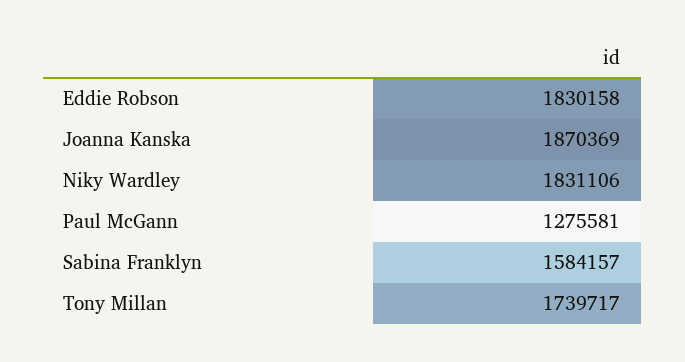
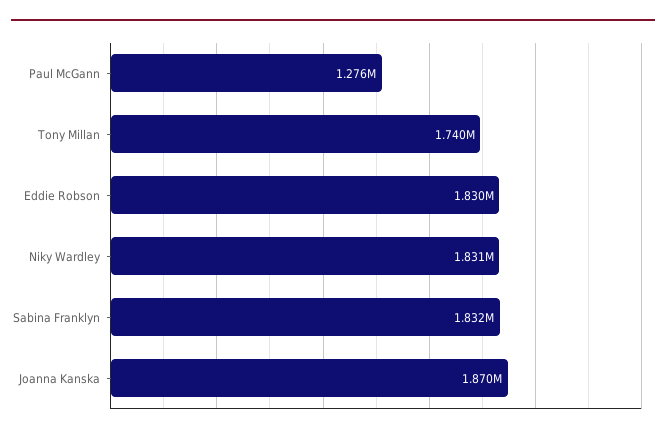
Sabina Franklyn: 1584157 -> 1832000

